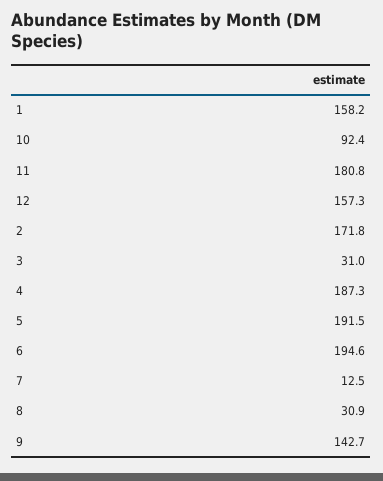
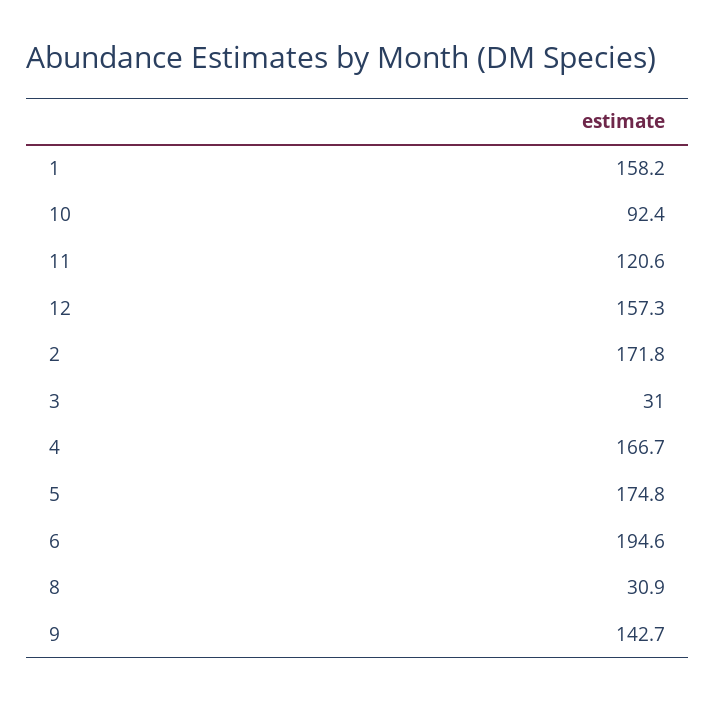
11: 180.8 -> 120.6
4: 187.3 -> 166.7
5: 191.5 -> 174.8
7: 12.5 -> none

